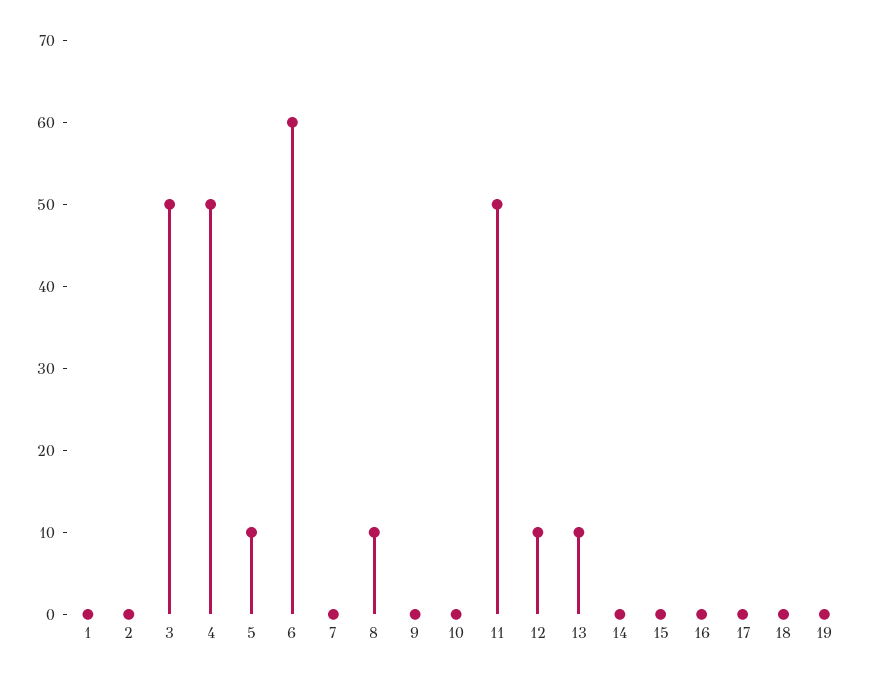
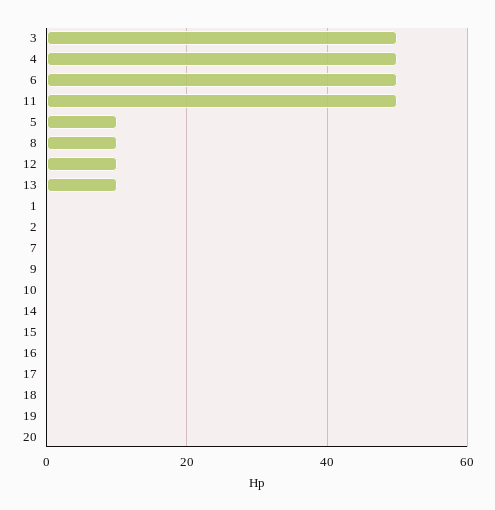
6: 60 -> 50
20: none -> 0

